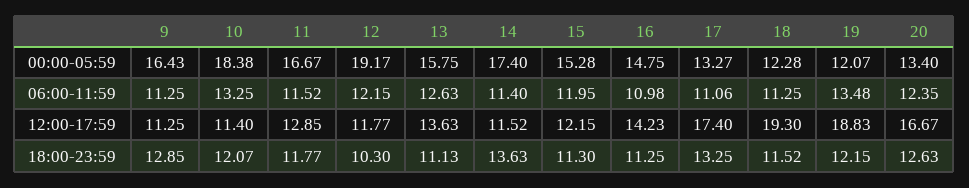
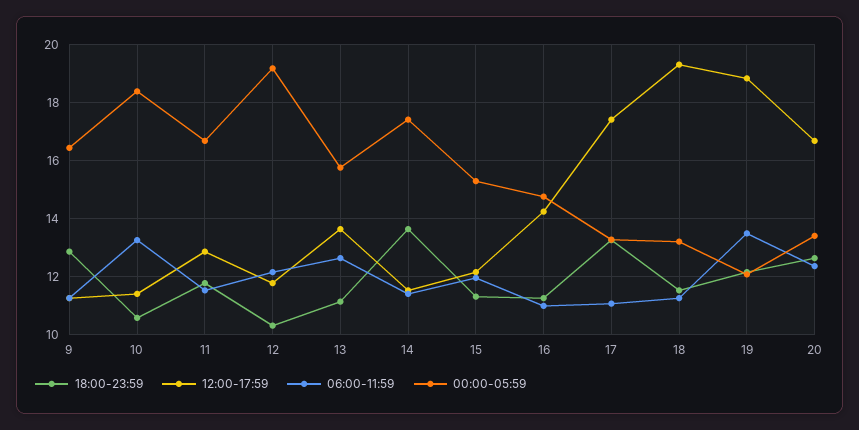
00:00-05:59, 18: 12.28 -> 13.25
18:00-23:59, 10: 12.07 -> 10.5

